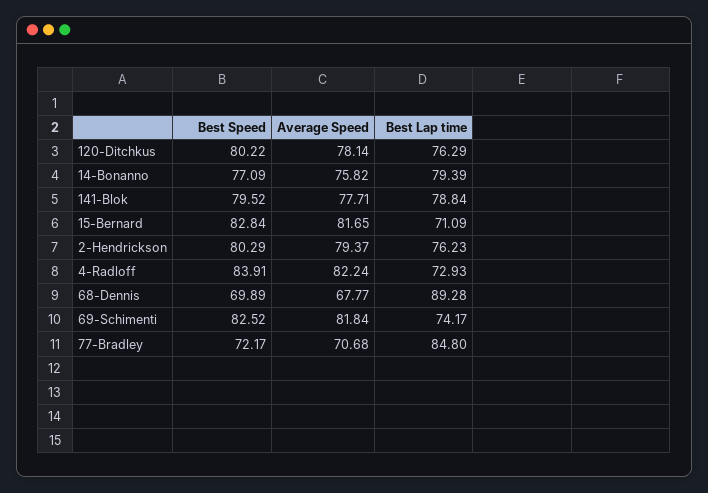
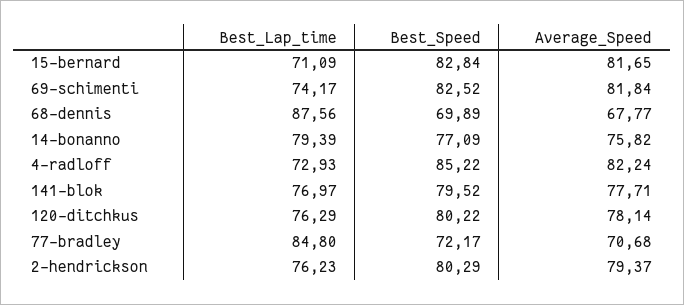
Best Lap time, 141-Blok: 78.84 -> 76.97
Best Speed, 4-Radloff: 83.91 -> 85.22
Best Lap time, 68-Dennis: 89.28 -> 87.56

